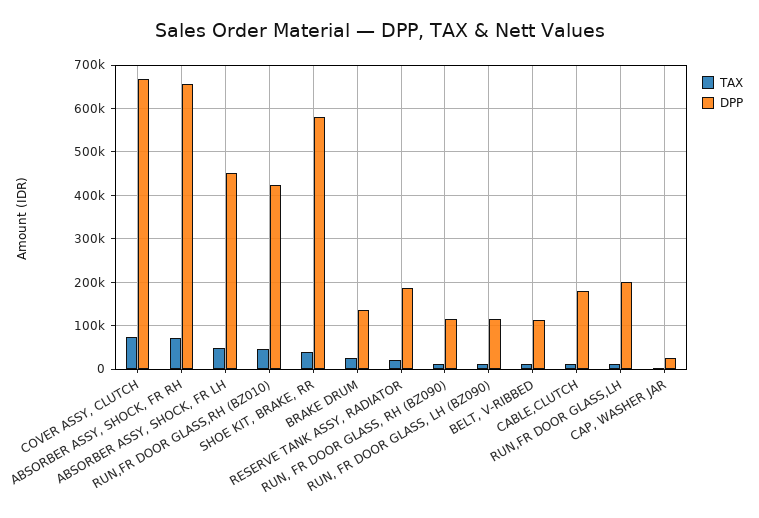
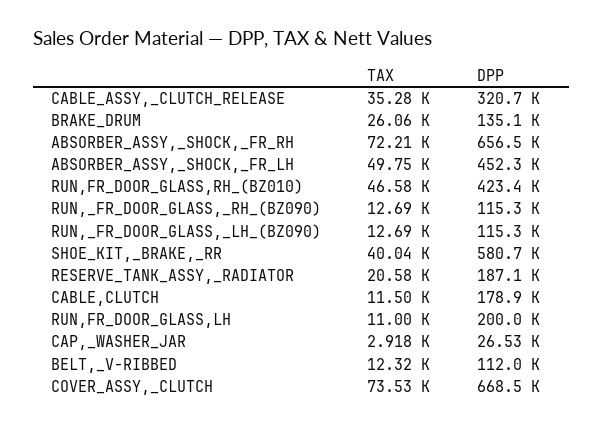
TAX, CABLE_ASSY,_CLUTCH_RELEASE: none -> 35280
DPP, CABLE_ASSY,_CLUTCH_RELEASE: none -> 320700

